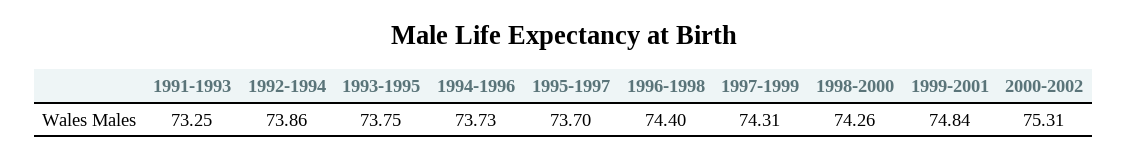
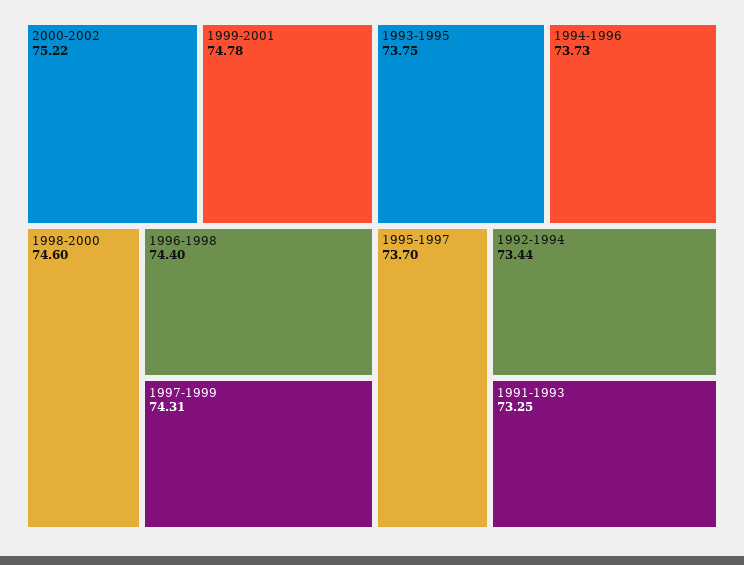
1992-1994: 73.86 -> 73.44
1998-2000: 74.26 -> 74.6
1999-2001: 74.84 -> 74.78
2000-2002: 75.31 -> 75.22

